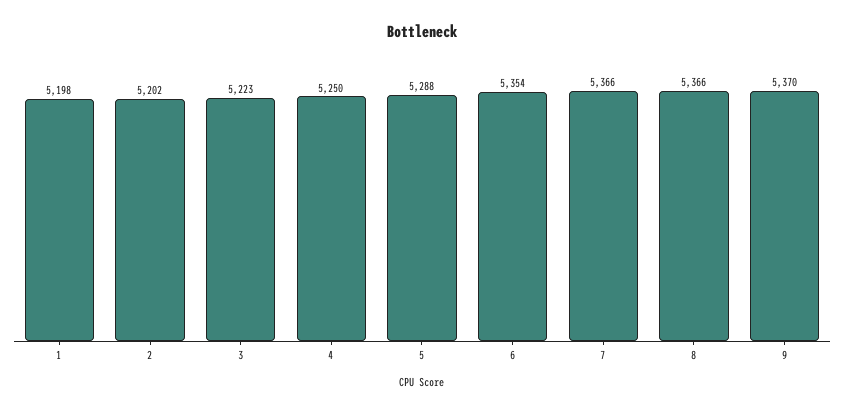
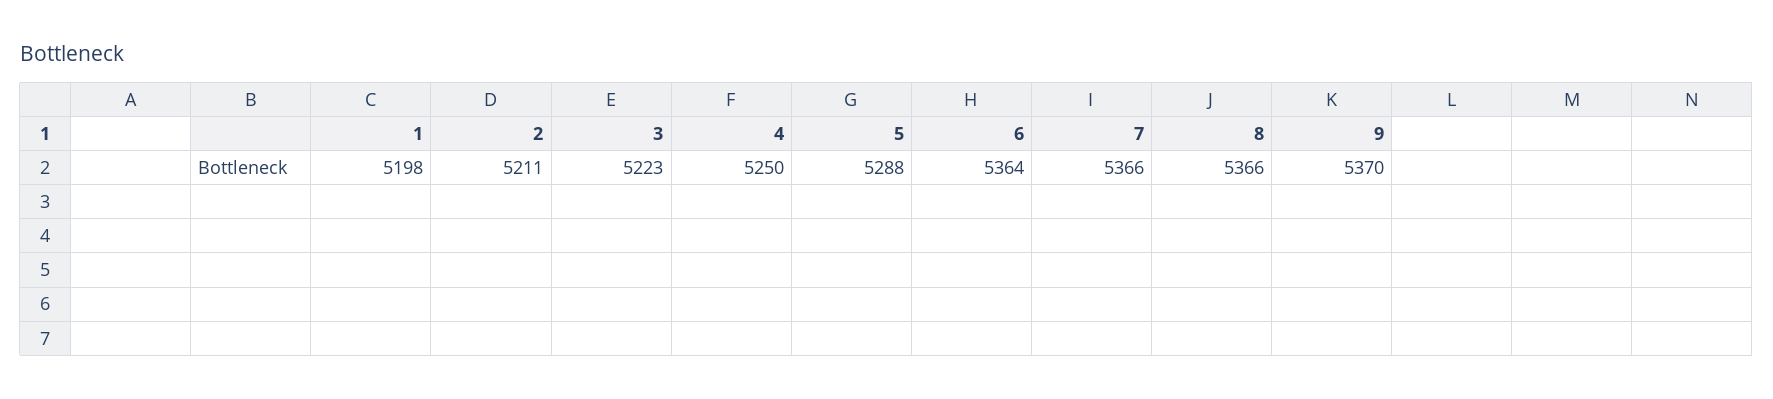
2: 5202 -> 5211
6: 5354 -> 5364

